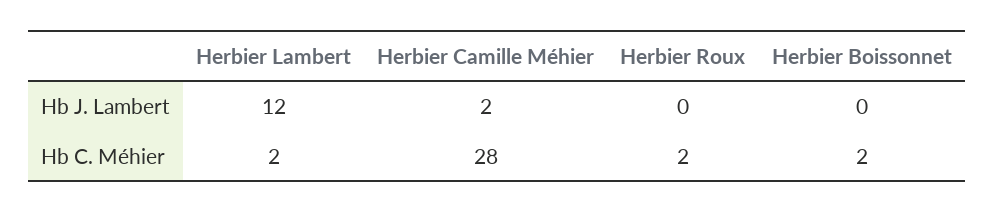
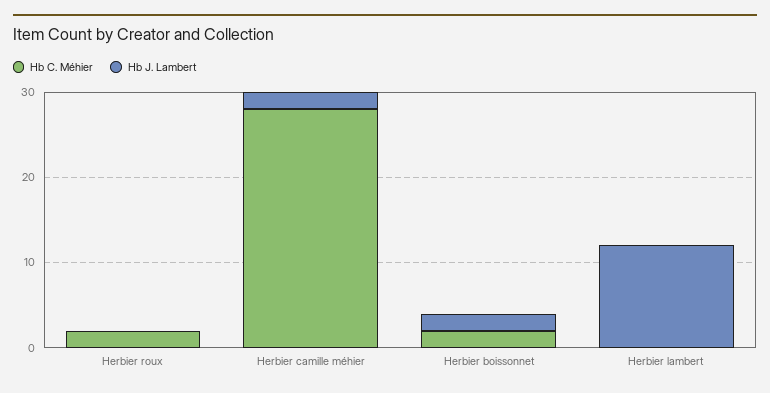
Hb J. Lambert, Herbier Boissonnet: 0 -> 2
Hb C. Méhier, Herbier Lambert: 2 -> 0

